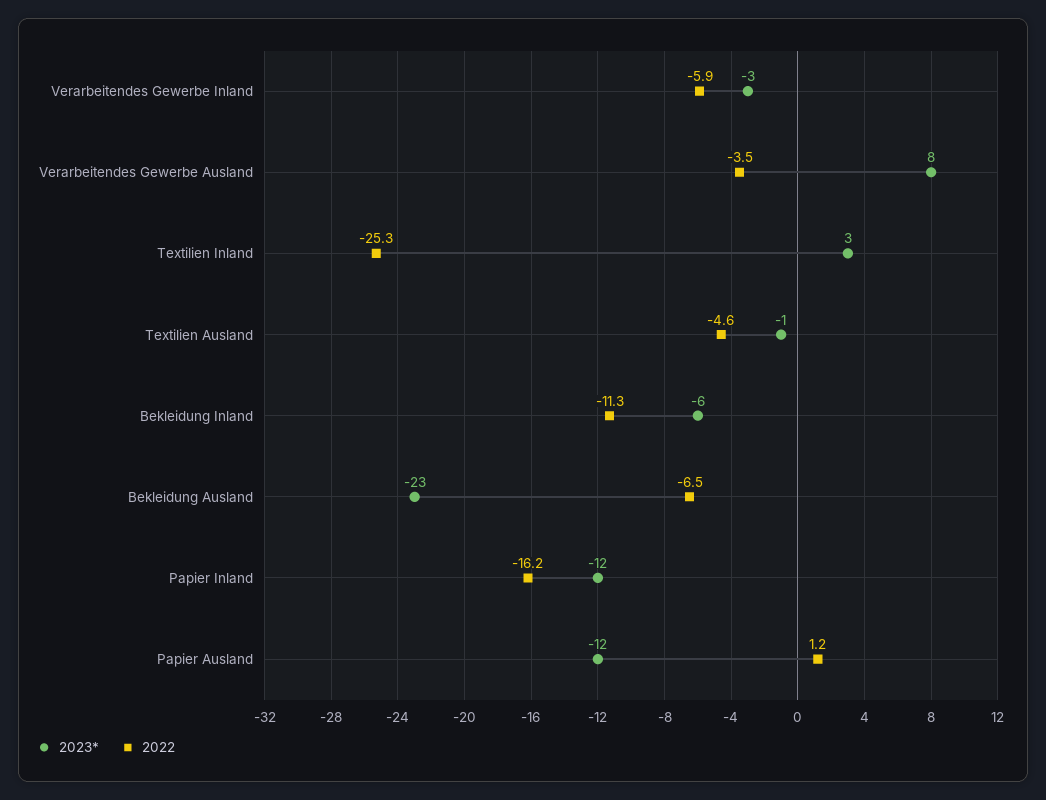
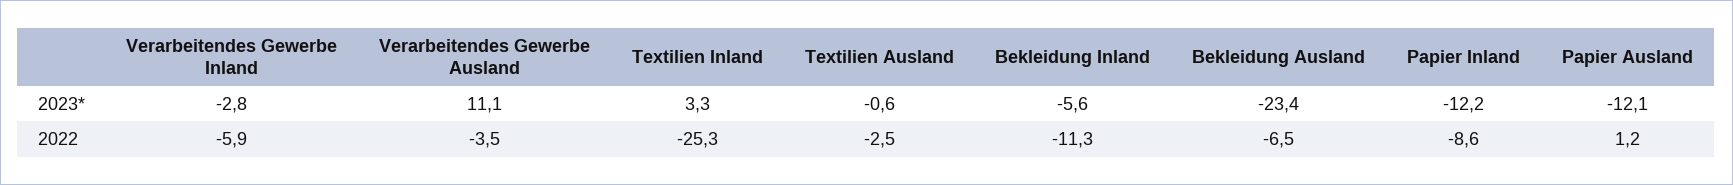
2023*, Verarbeitendes Gewerbe Ausland: 8 -> 11.1
2022, Textilien Ausland: -4.6 -> -2.5
2022, Papier Inland: -16.2 -> -8.6

